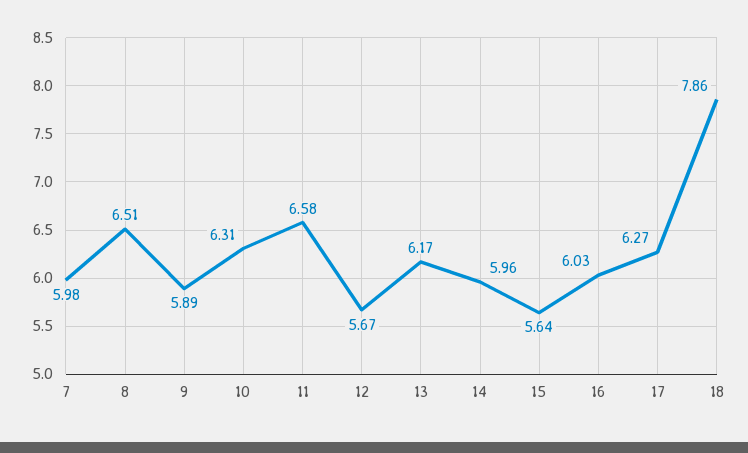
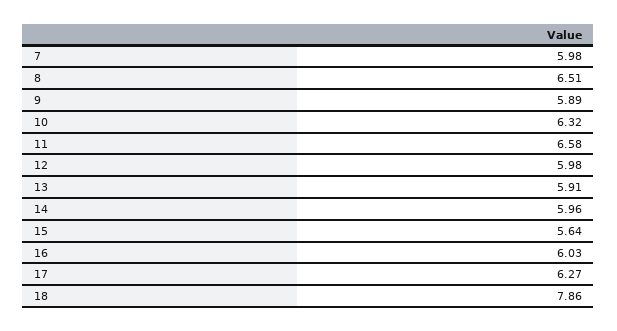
10: 6.31 -> 6.32
12: 5.67 -> 5.98
13: 6.17 -> 5.91

